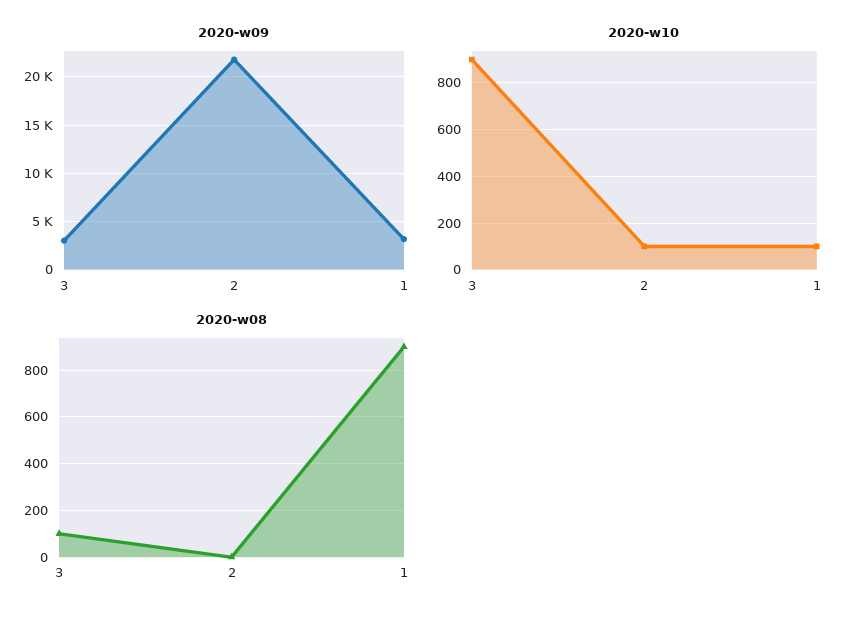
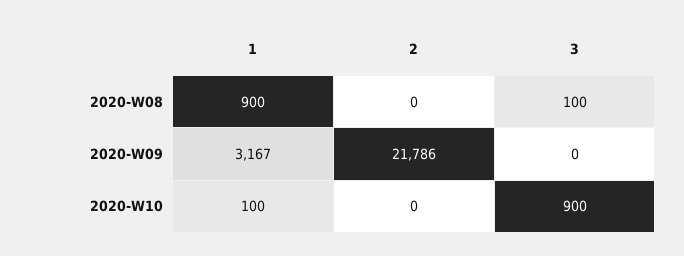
2020-w09, 3: 3000 -> 0
2020-w10, 2: 100 -> 0

